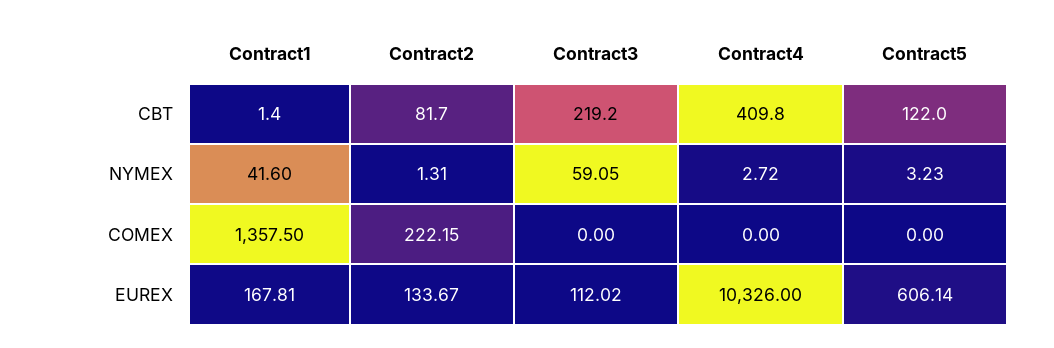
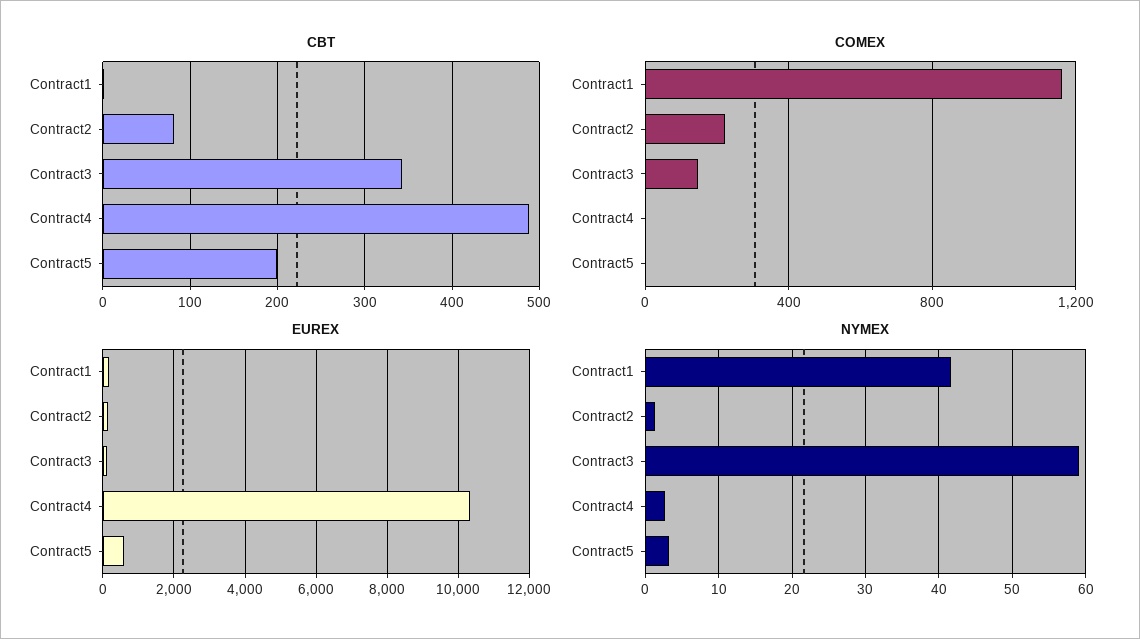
CBT, Contract3: 219.2 -> 340
CBT, Contract4: 409.8 -> 490
CBT, Contract5: 122 -> 200
COMEX, Contract1: 1357.5 -> 1150
COMEX, Contract3: 0 -> 150

